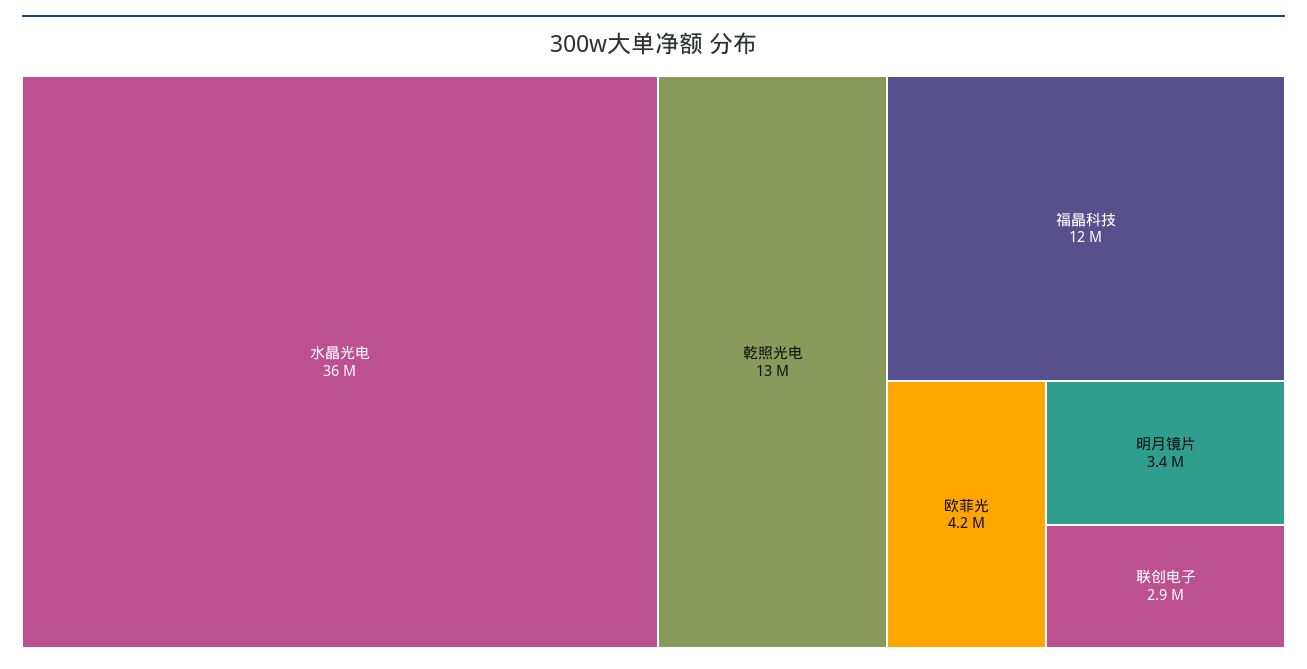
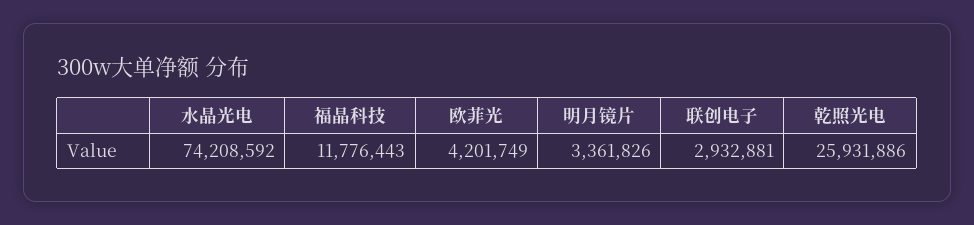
水晶光电: 36000000 -> 74208592
乾照光电: 13000000 -> 25931886

